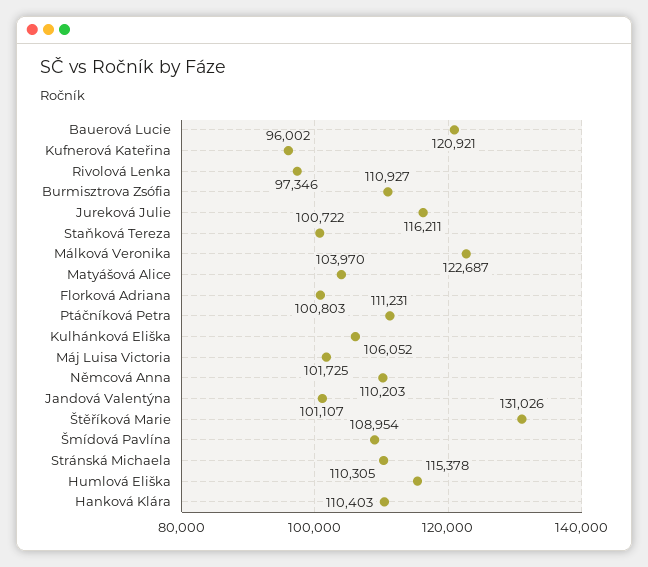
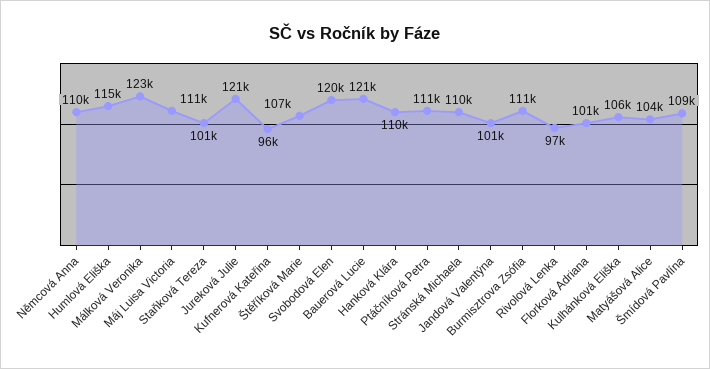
Jureková Julie: 116211 -> 121000
Máj Luisa Victoria: 101725 -> 111000
Štěříková Marie: 131026 -> 107000
Svobodová Elen: none -> 120000

